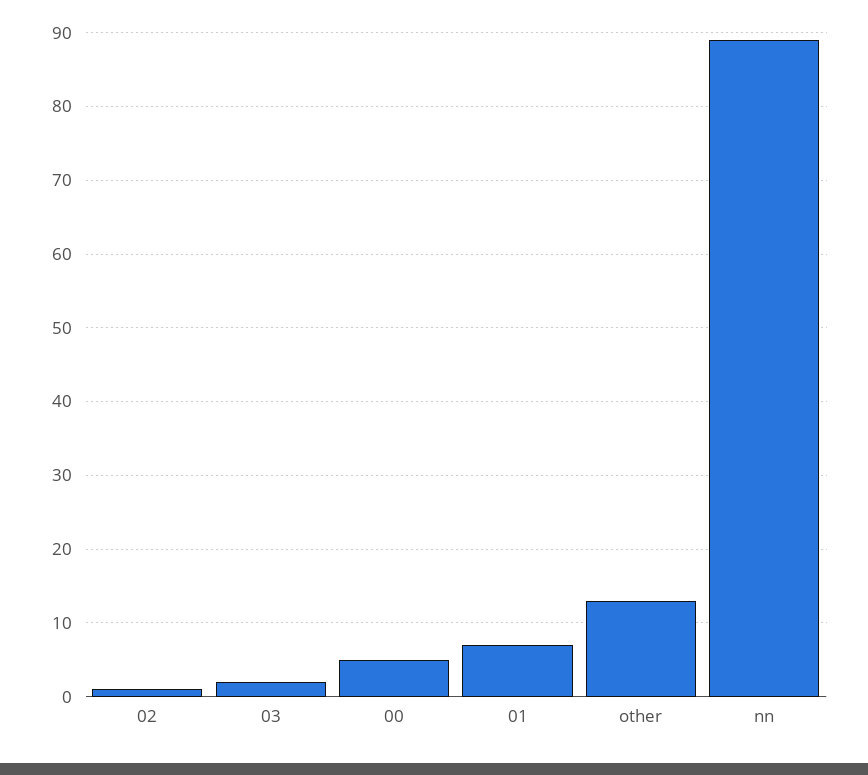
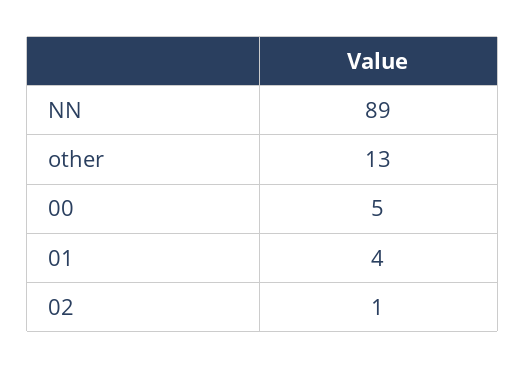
03: 2 -> none
01: 7 -> 4

